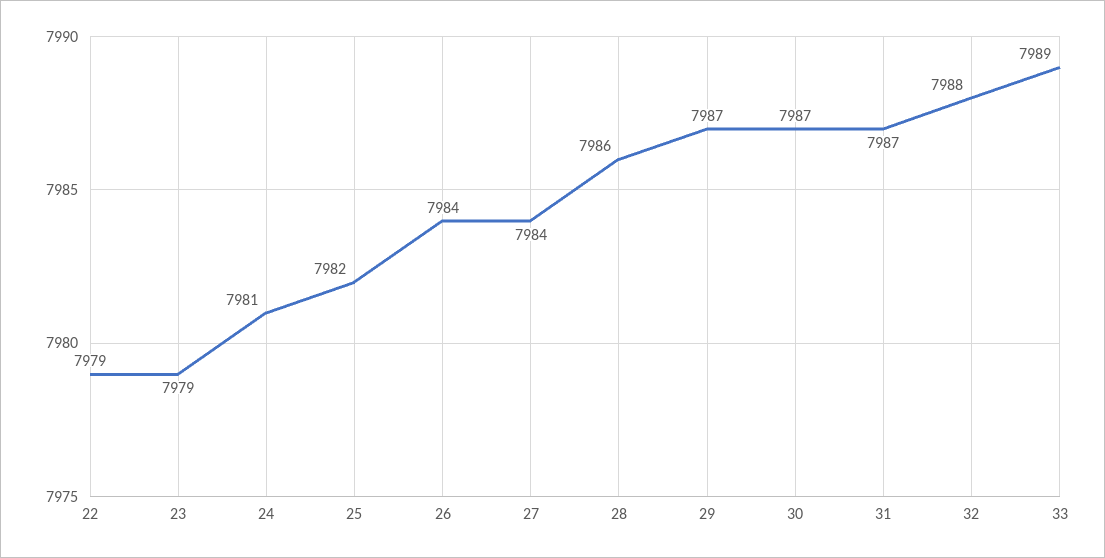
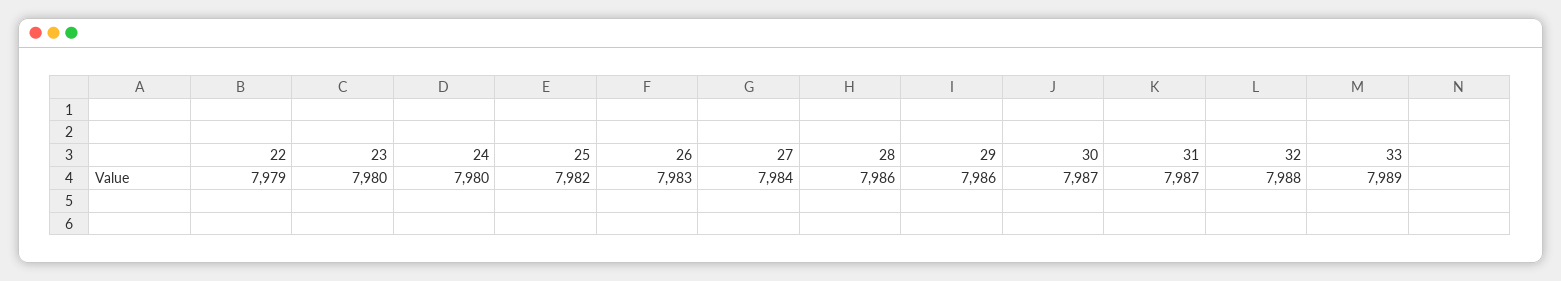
23: 7979 -> 7980
24: 7981 -> 7980
26: 7984 -> 7983
29: 7987 -> 7986

